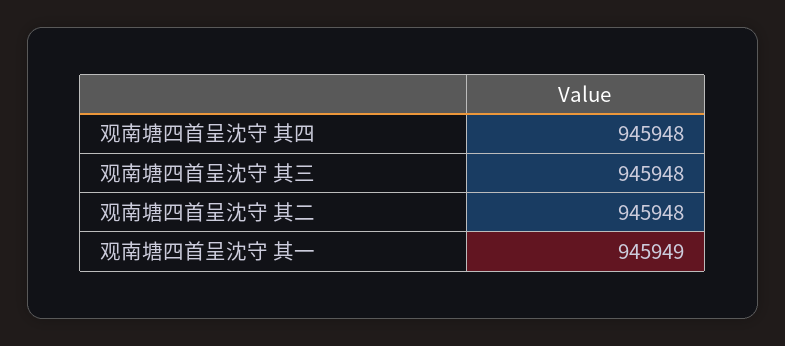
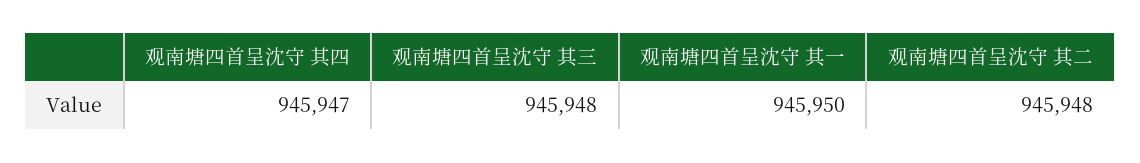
观南塘四首呈沈守 其四: 945948 -> 945947
观南塘四首呈沈守 其一: 945949 -> 945950

